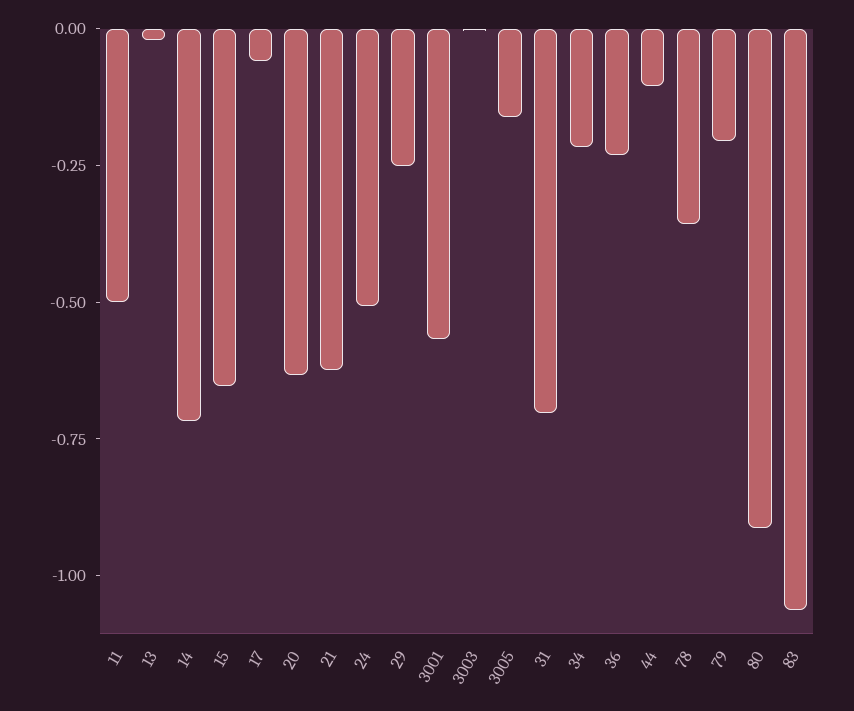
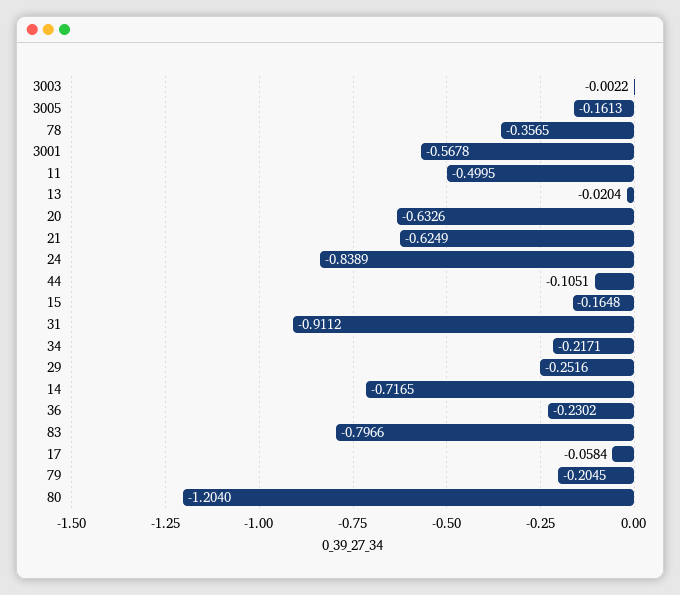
15: -0.65 -> -0.1648
24: -0.5 -> -0.8389
31: -0.7 -> -0.9112
80: -0.9 -> -1.204
83: -1.05 -> -0.7966

